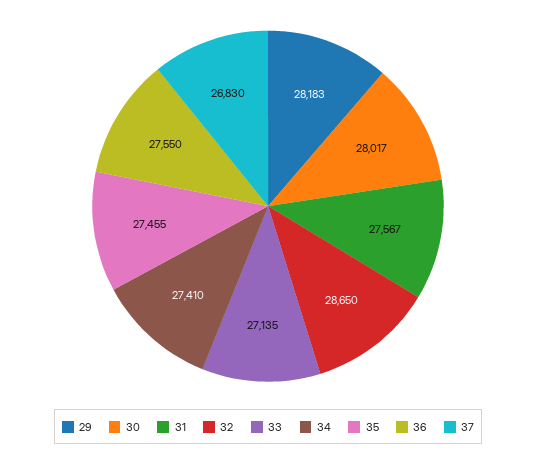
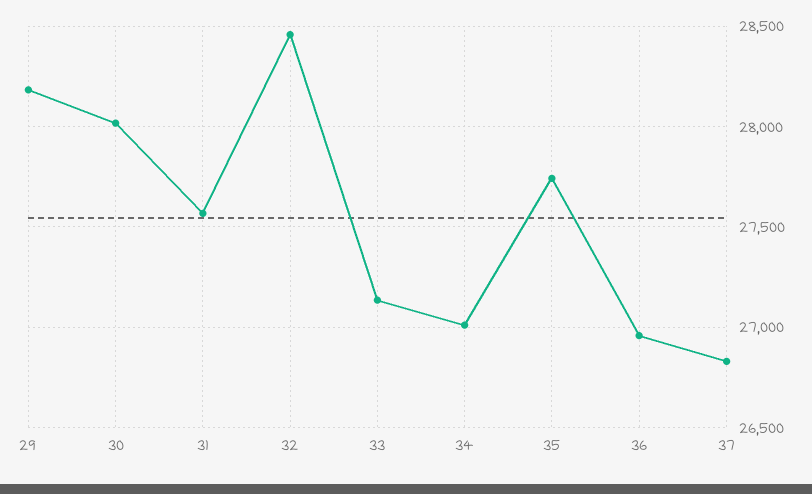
32: 28650 -> 28450
34: 27410 -> 27000
35: 27455 -> 27750
36: 27550 -> 26950

